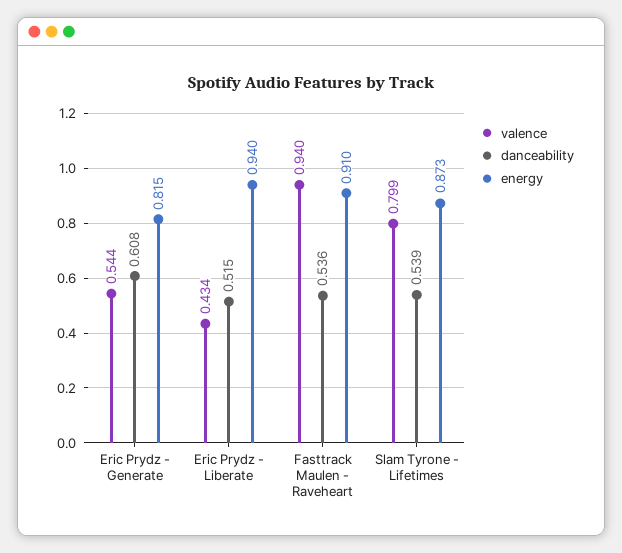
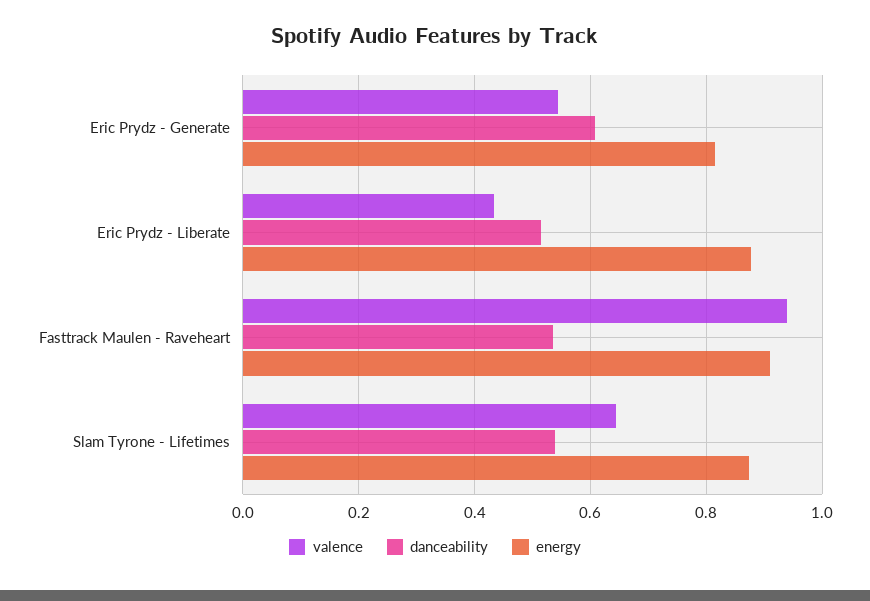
energy, Eric Prydz - Liberate: 0.94 -> 0.88
valence, Slam Tyrone - Lifetimes: 0.799 -> 0.64

